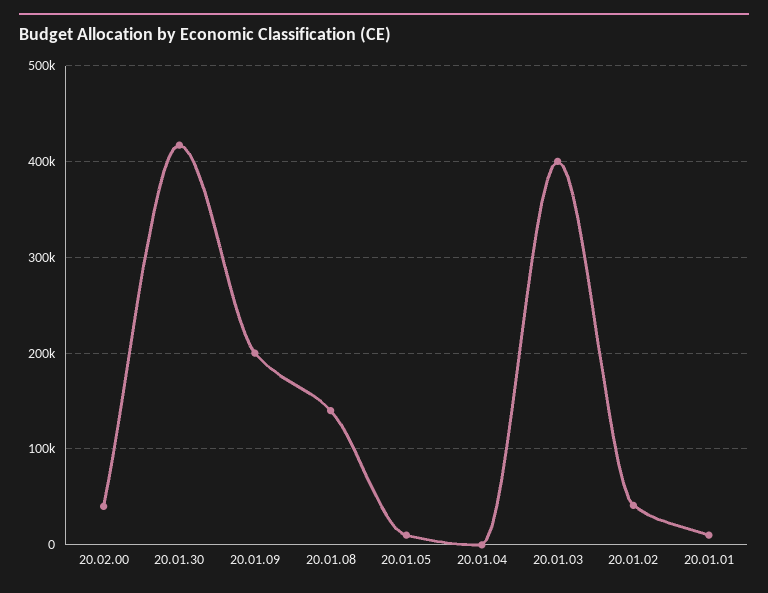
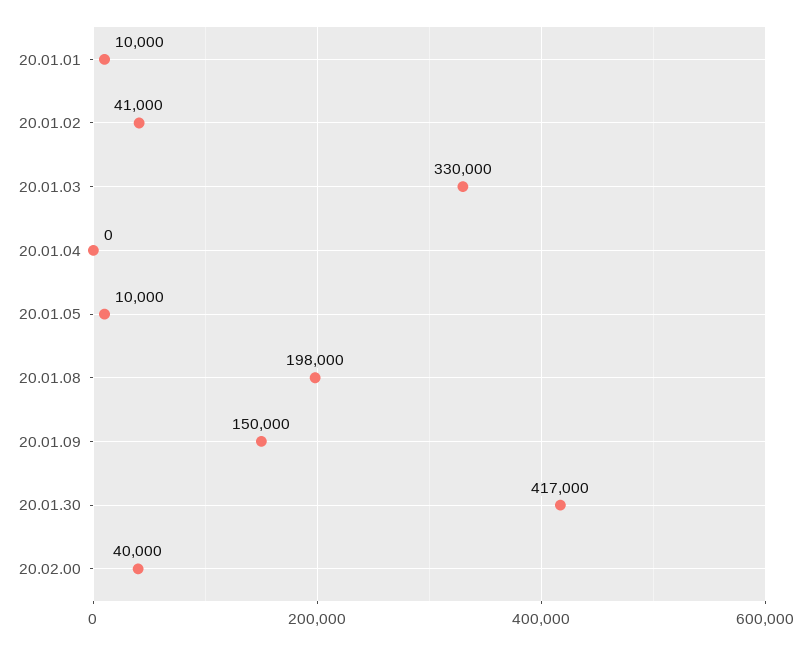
20.01.09: 200000 -> 150000
20.01.08: 140000 -> 198000
20.01.03: 400000 -> 330000

